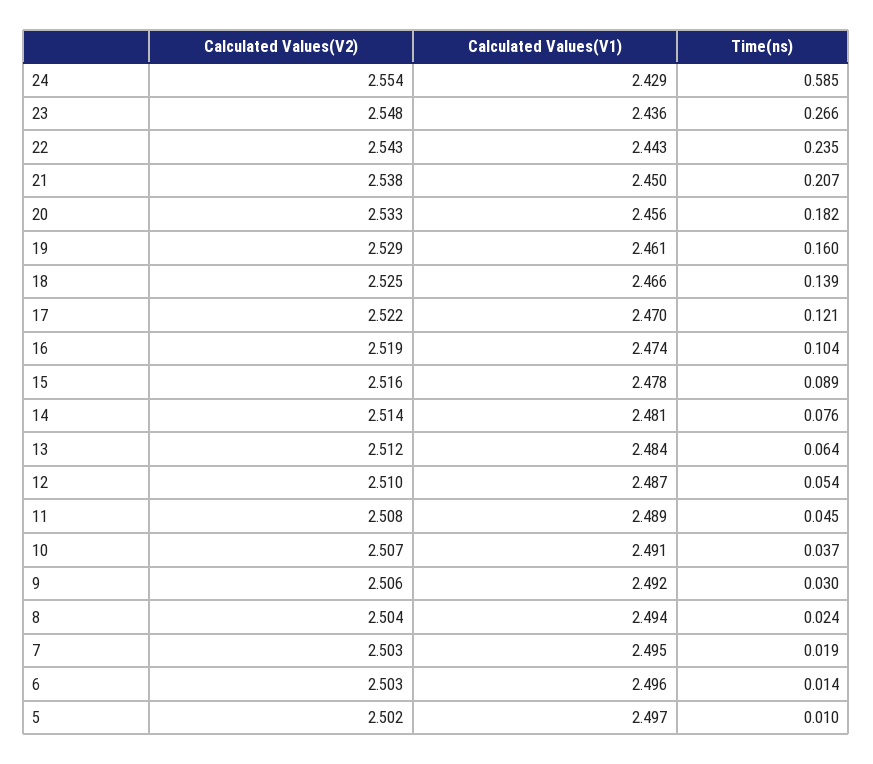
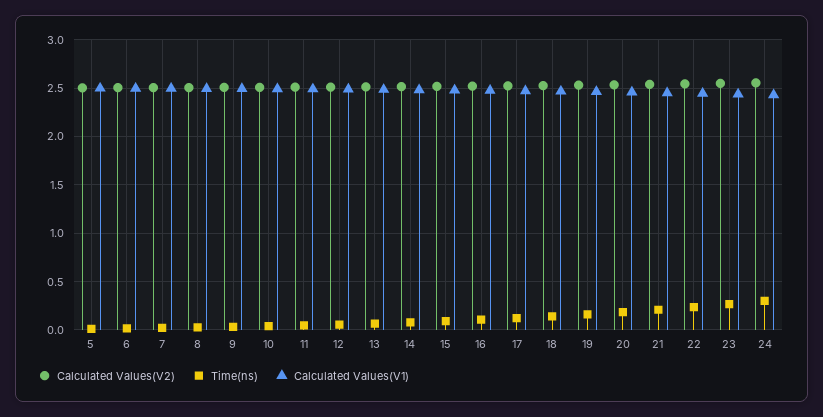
Time(ns), 24: 0.585 -> 0.3

